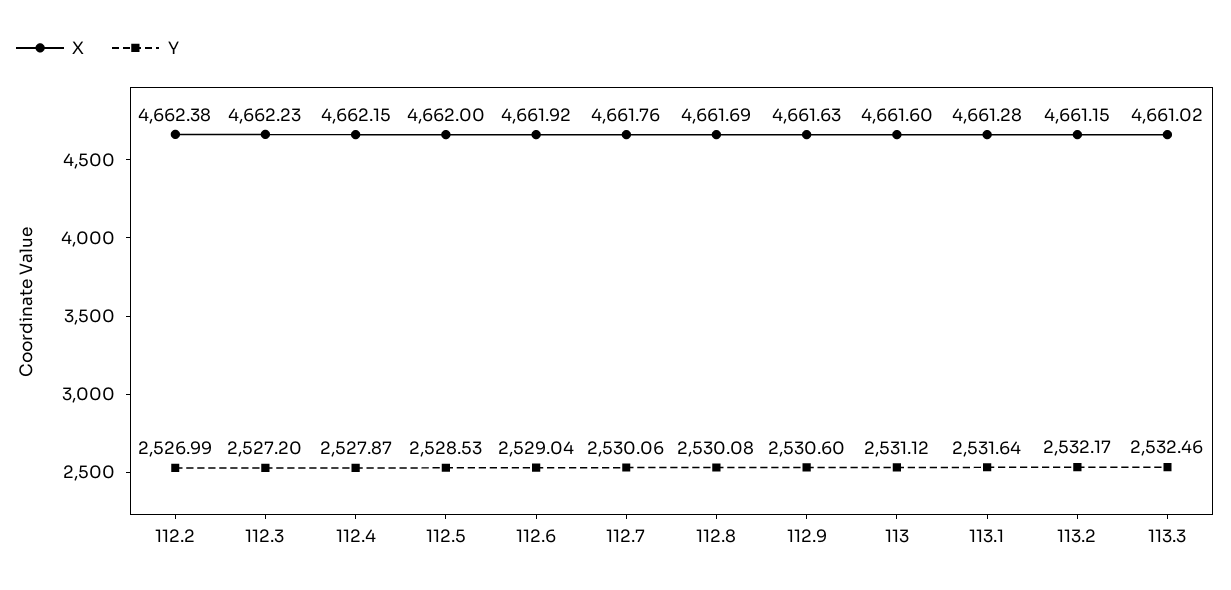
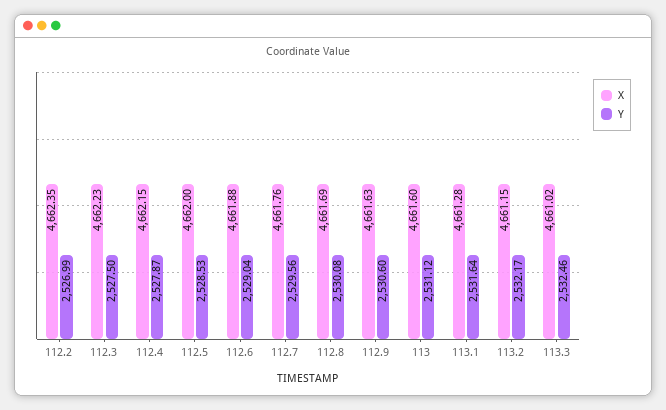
X, 112.2: 4662.38 -> 4662.35
Y, 112.3: 2527.2 -> 2527.5
X, 112.6: 4661.92 -> 4661.88
Y, 112.7: 2530.06 -> 2529.56

